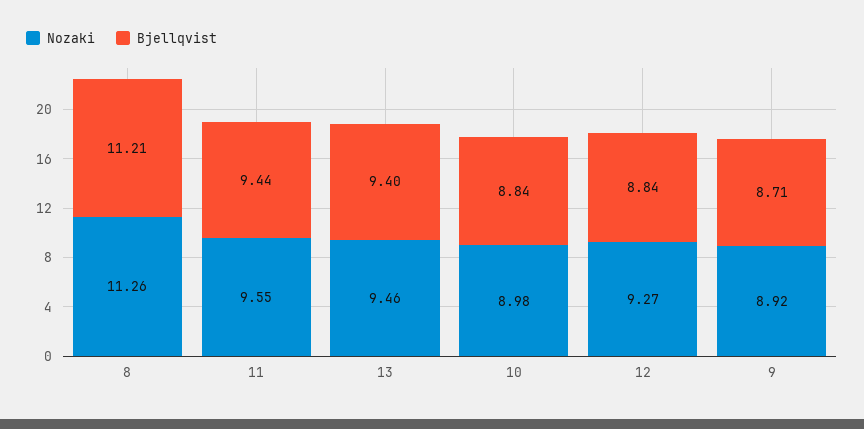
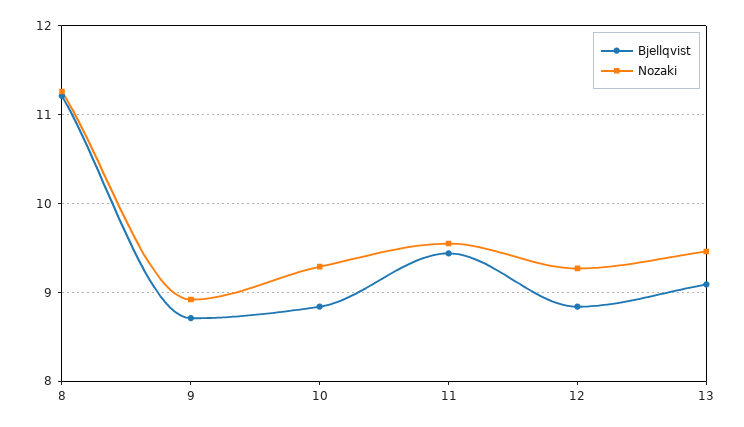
Bjellqvist, 13: 9.4 -> 9.1
Nozaki, 10: 8.98 -> 9.3

